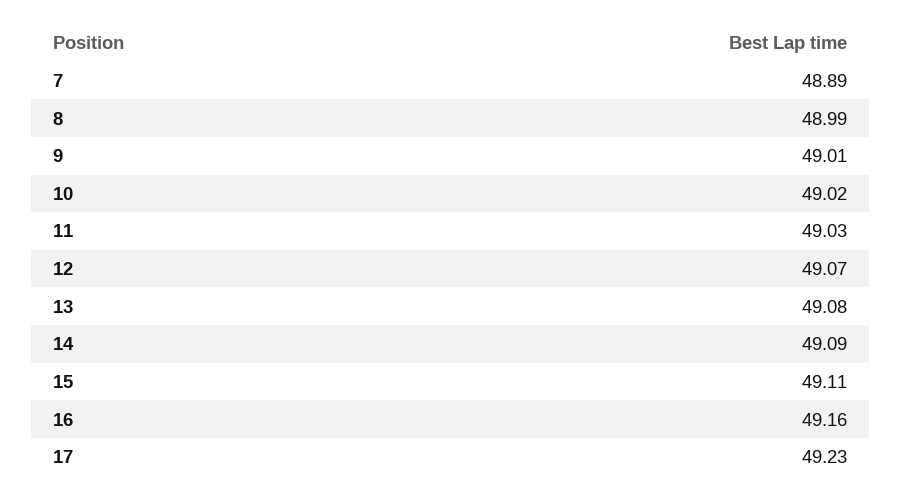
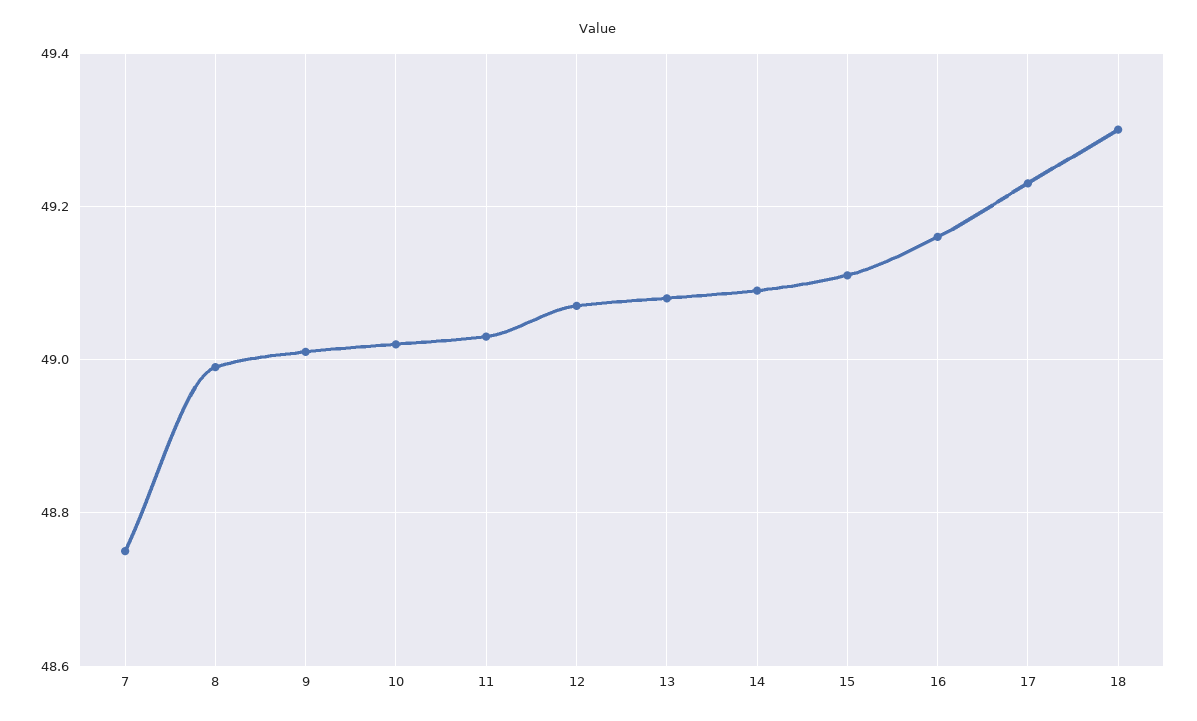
7: 48.89 -> 48.75
18: none -> 49.3

